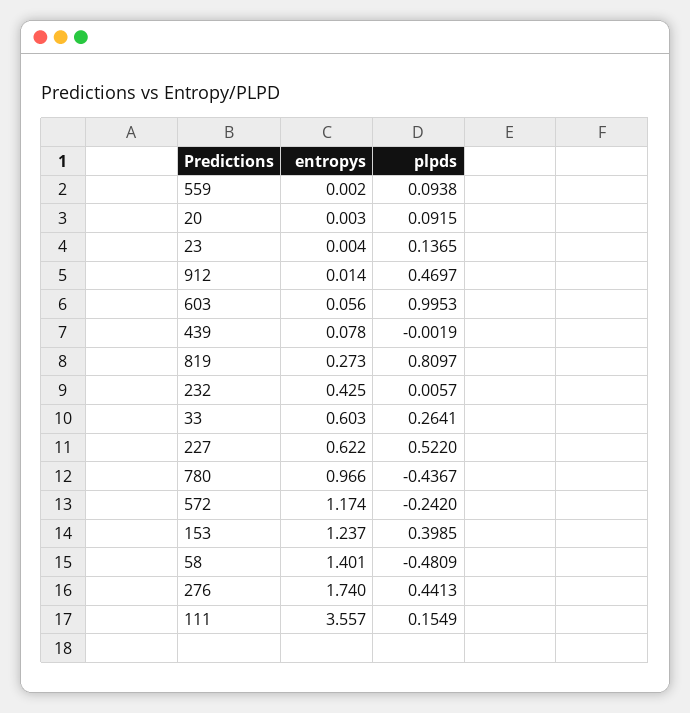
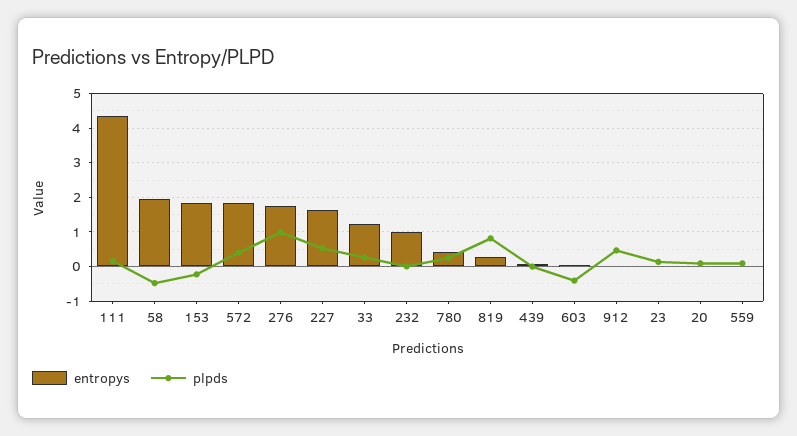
plpds, 603: 0.9953 -> -0.4
entropys, 232: 0.425 -> 1
entropys, 33: 0.603 -> 1.2
entropys, 227: 0.622 -> 1.6
entropys, 780: 0.966 -> 0.4
plpds, 780: -0.4367 -> 0.2
entropys, 572: 1.174 -> 1.8
plpds, 572: -0.242 -> 0.4
entropys, 153: 1.237 -> 1.8
plpds, 153: 0.3985 -> -0.2
entropys, 58: 1.401 -> 2
plpds, 276: 0.4413 -> 1
entropys, 111: 3.557 -> 4.4

